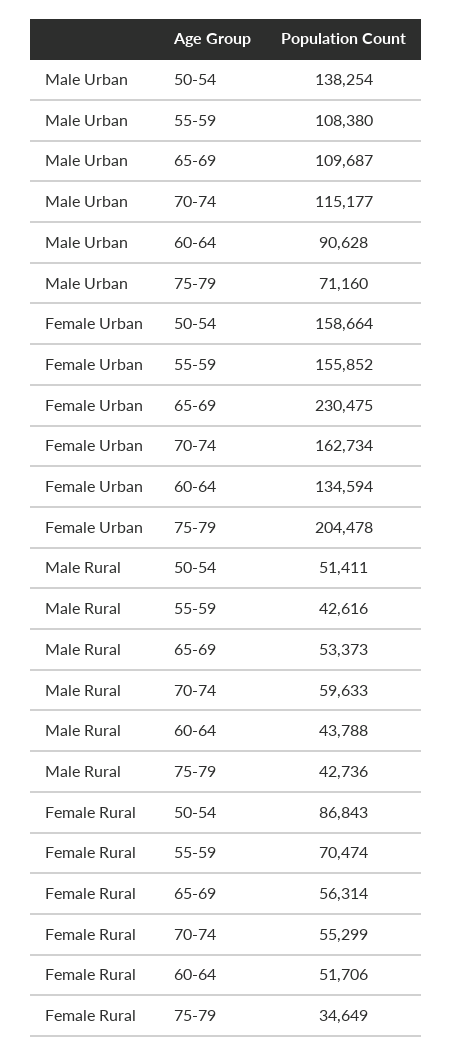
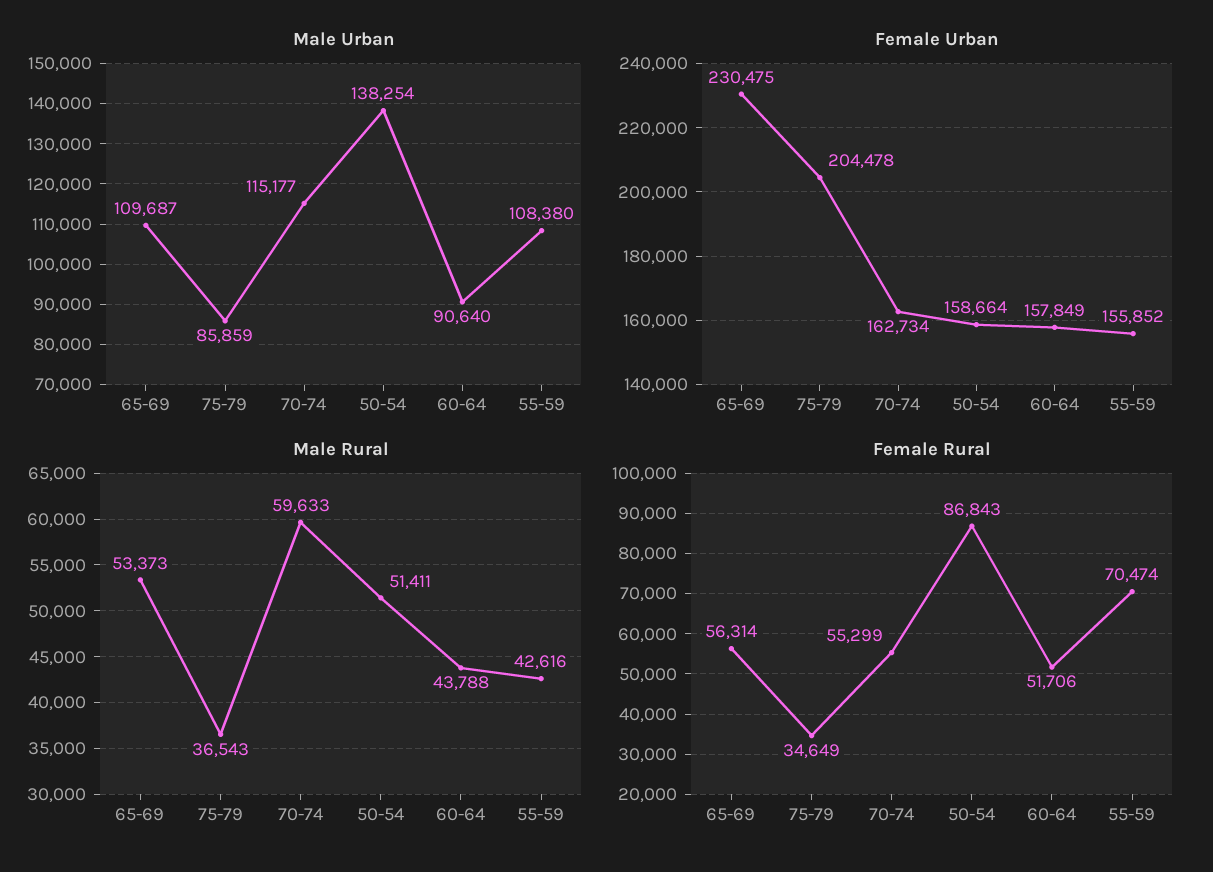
Male Urban, 60-64: 90628 -> 90640
Male Urban, 75-79: 71160 -> 85859
Female Urban, 60-64: 134594 -> 157849
Male Rural, 75-79: 42736 -> 36543

